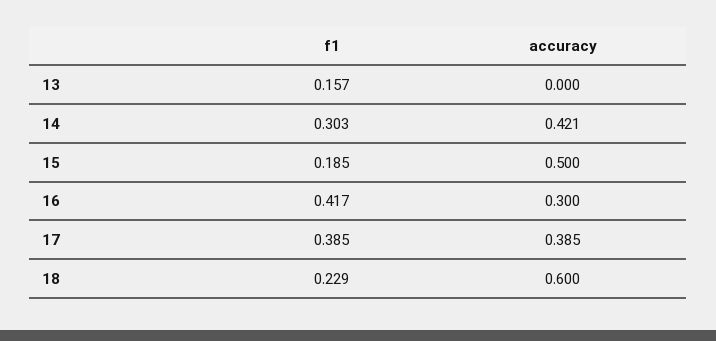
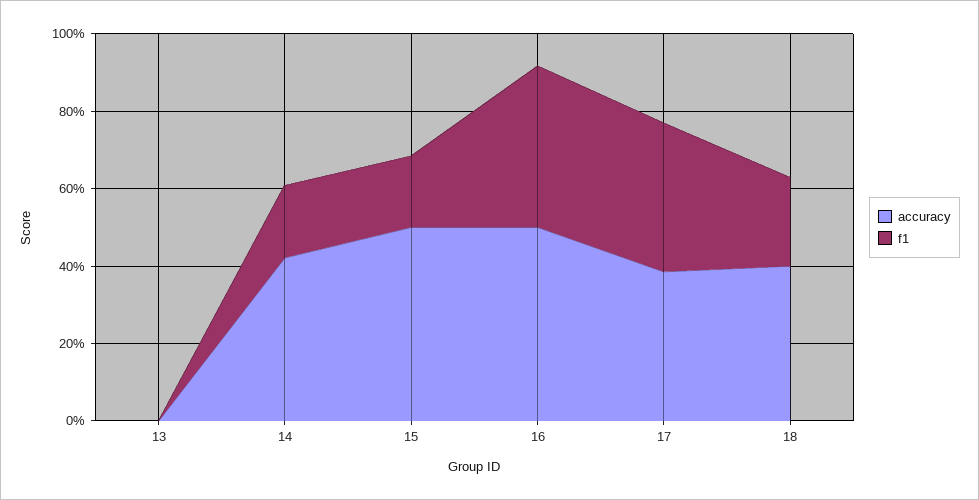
f1, 13: 0.157 -> 0
f1, 14: 0.303 -> 0.2
accuracy, 16: 0.3 -> 0.5
accuracy, 18: 0.6 -> 0.4

